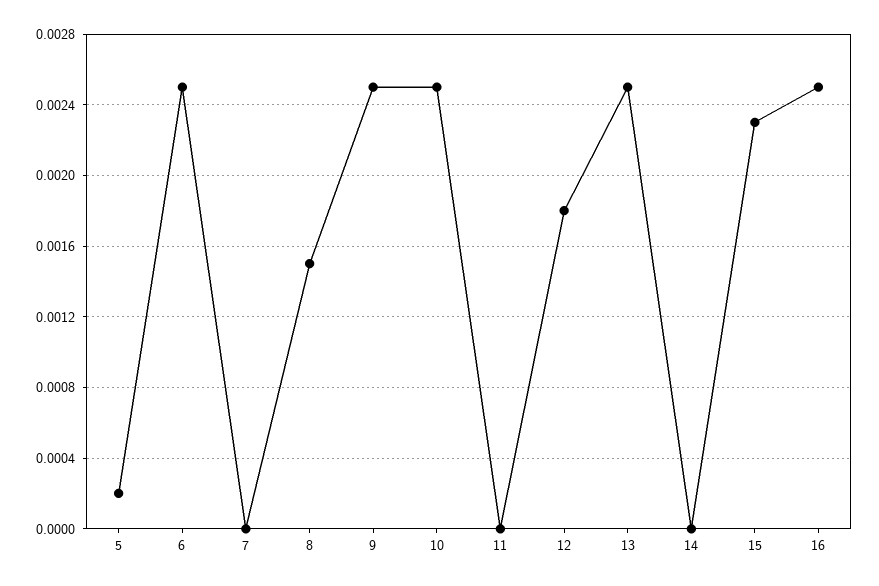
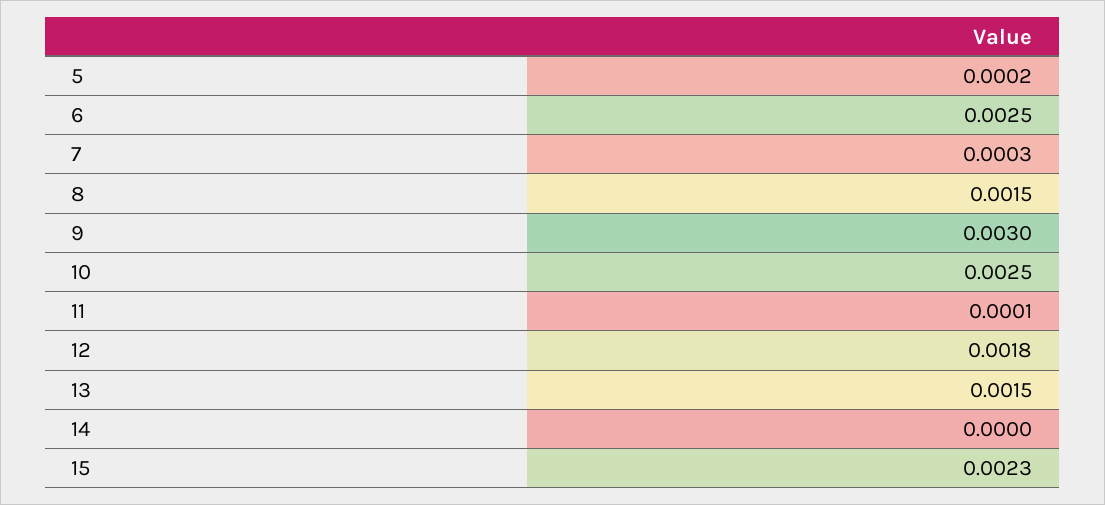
7: 0 -> 0.0003
9: 0.0025 -> 0.003
11: 0 -> 0.0001
13: 0.0025 -> 0.0015
16: 0.0025 -> none

